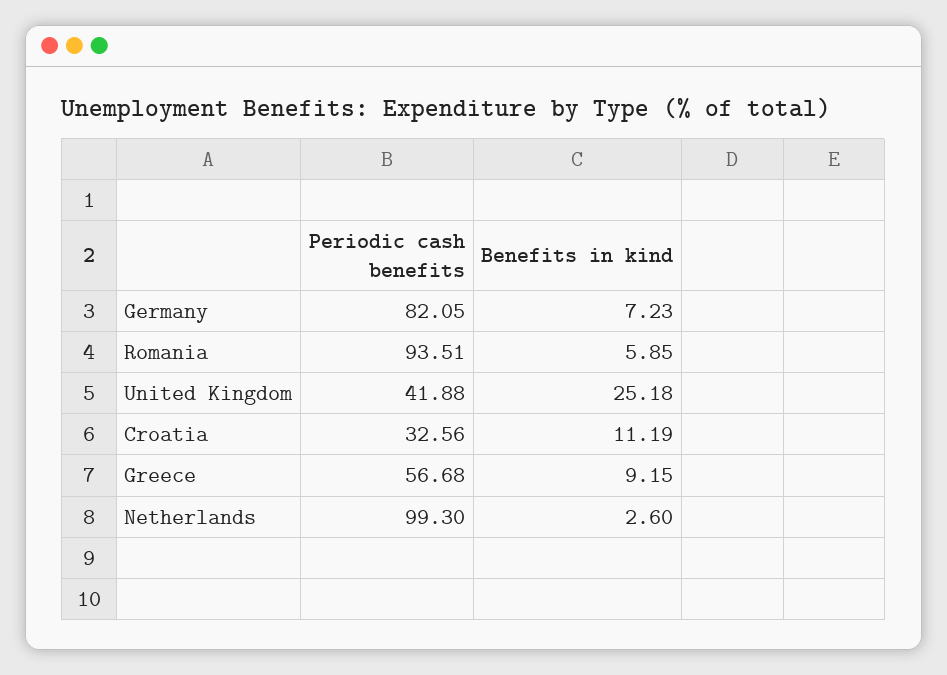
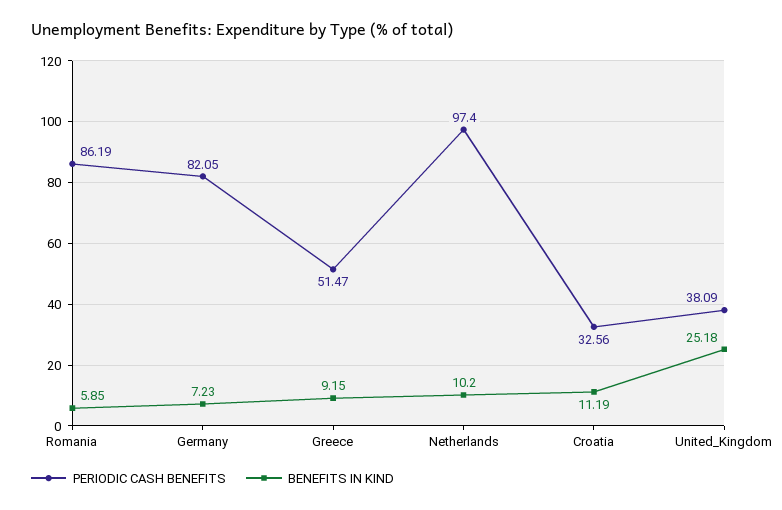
Periodic cash benefits, Romania: 93.51 -> 86.19
Periodic cash benefits, United Kingdom: 41.88 -> 38.09
Periodic cash benefits, Greece: 56.68 -> 51.47
Periodic cash benefits, Netherlands: 99.3 -> 97.4
Benefits in kind, Netherlands: 2.6 -> 10.2

